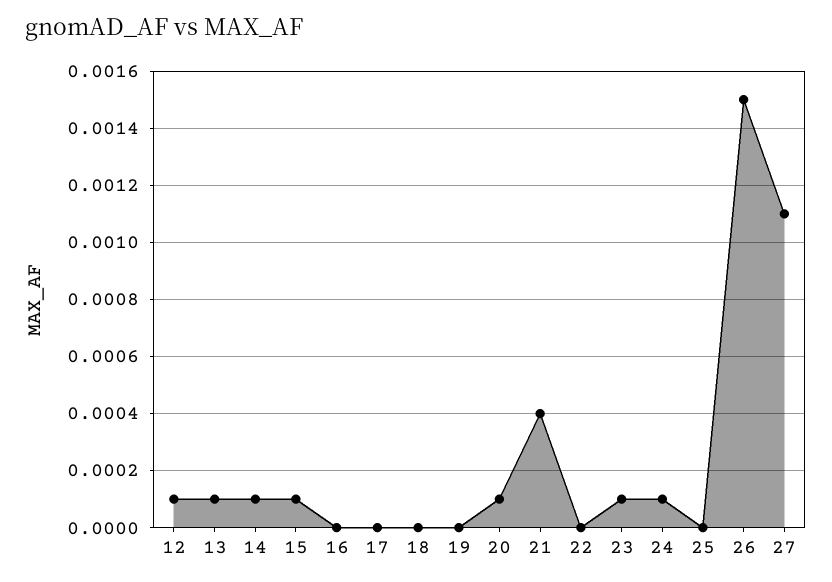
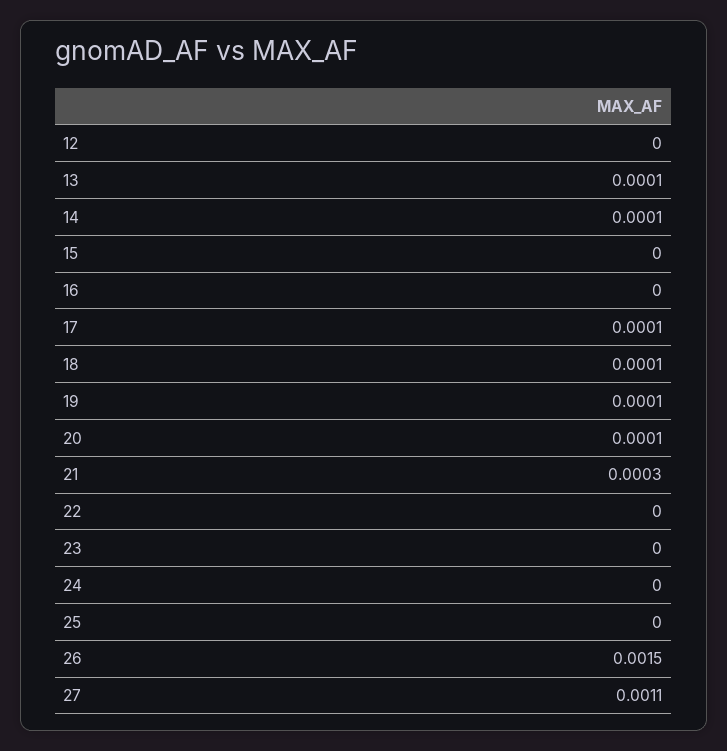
12: 0.0001 -> 0
15: 0.0001 -> 0
17: 0 -> 0.0001
18: 0 -> 0.0001
19: 0 -> 0.0001
21: 0.0004 -> 0.0003
23: 0.0001 -> 0
24: 0.0001 -> 0

